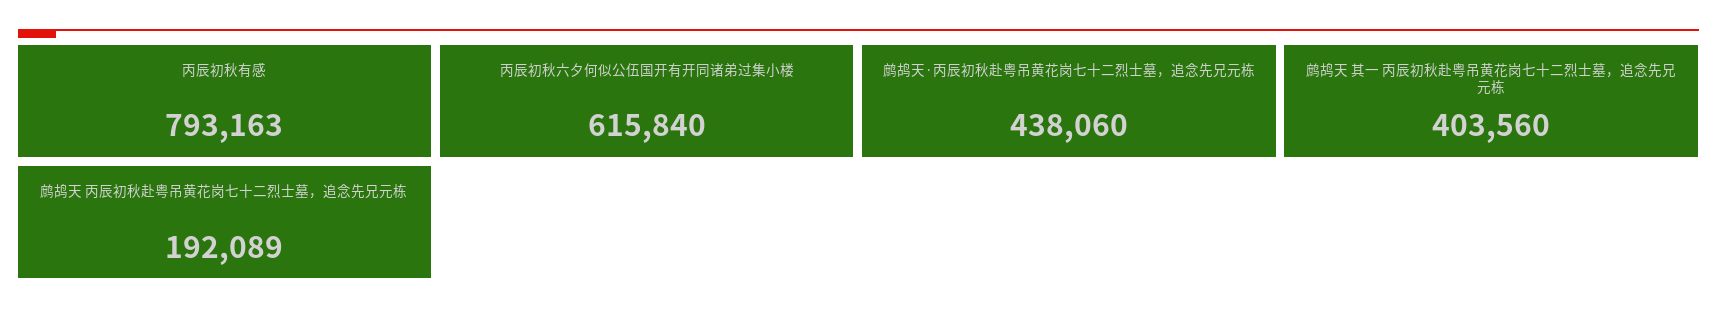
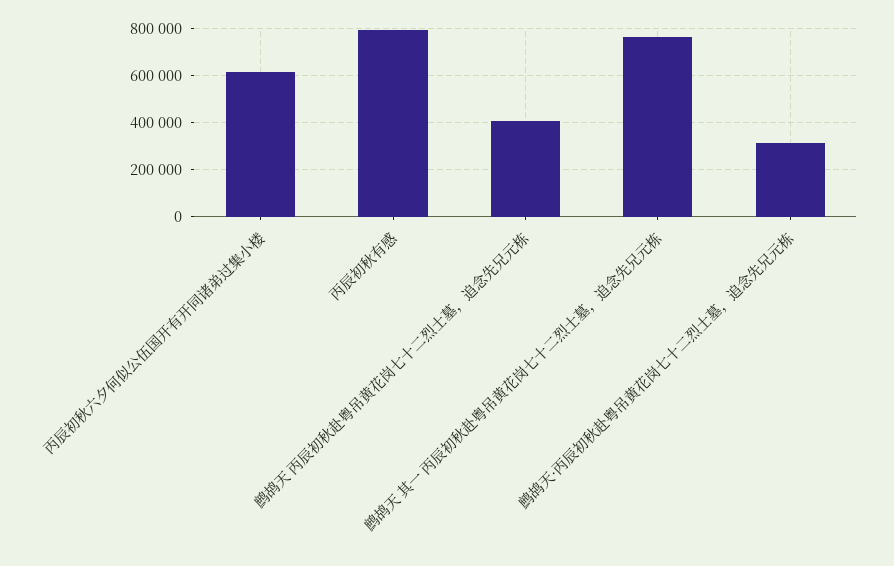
鹧鸪天·丙辰初秋赴粤吊黄花岗七十二烈士墓，追念先兄元栋: 438060 -> 300000
鹧鸪天 其一 丙辰初秋赴粤吊黄花岗七十二烈士墓，追念先兄元栋: 403560 -> 750000
鹧鸪天 丙辰初秋赴粤吊黄花岗七十二烈士墓，追念先兄元栋: 192089 -> 400000

